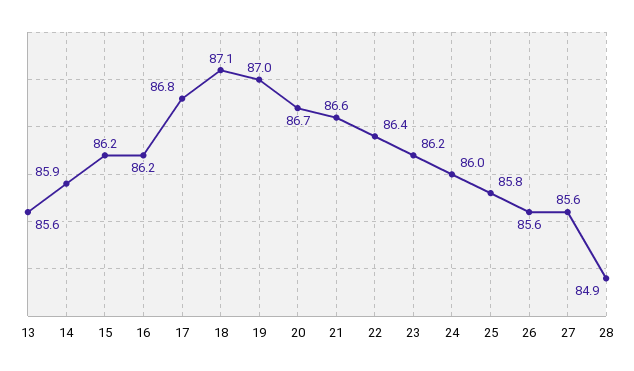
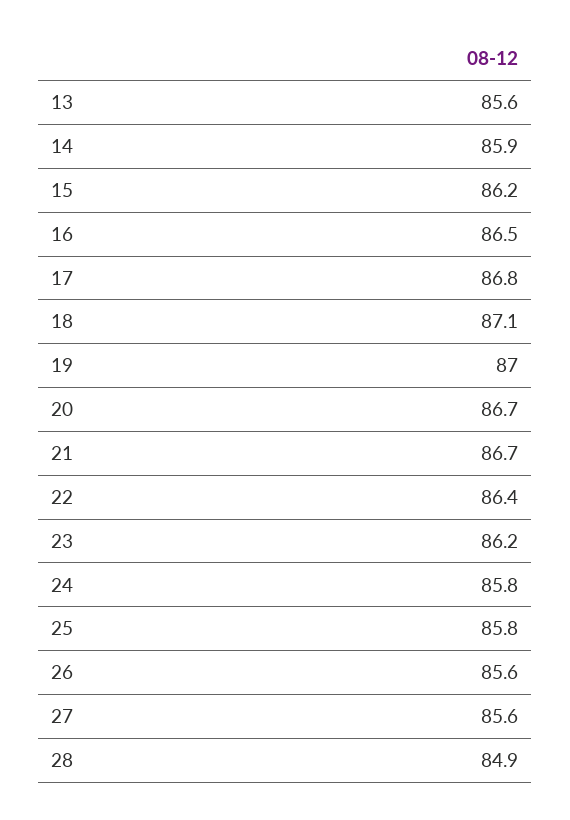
16: 86.2 -> 86.5
21: 86.6 -> 86.7
24: 86 -> 85.8

